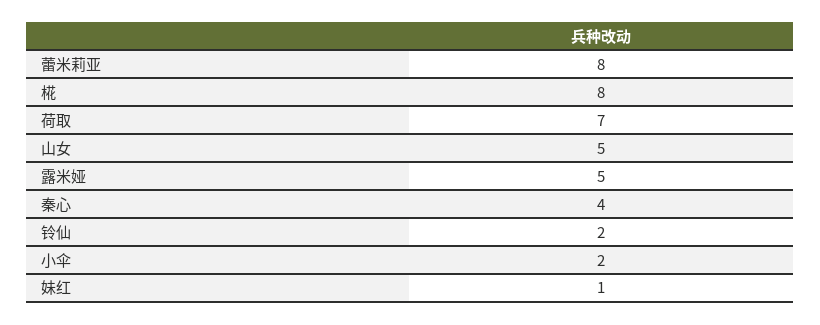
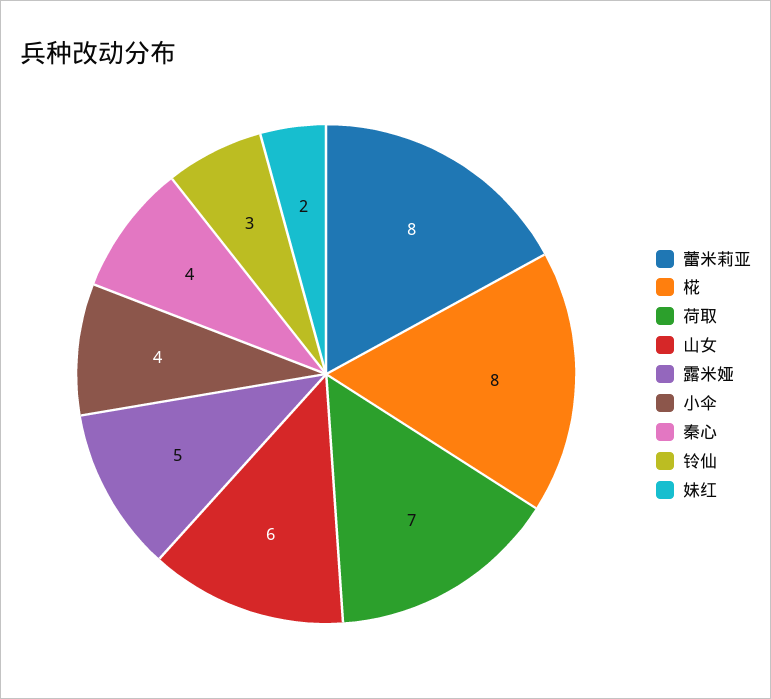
山女: 5 -> 6
铃仙: 2 -> 3
小伞: 2 -> 4
妹红: 1 -> 2

